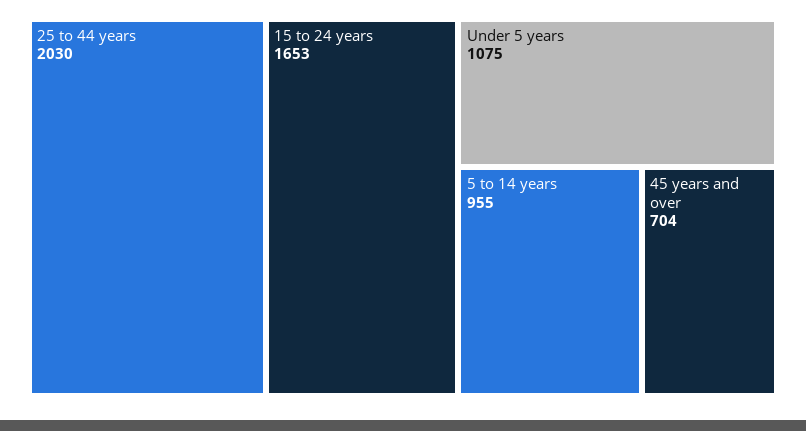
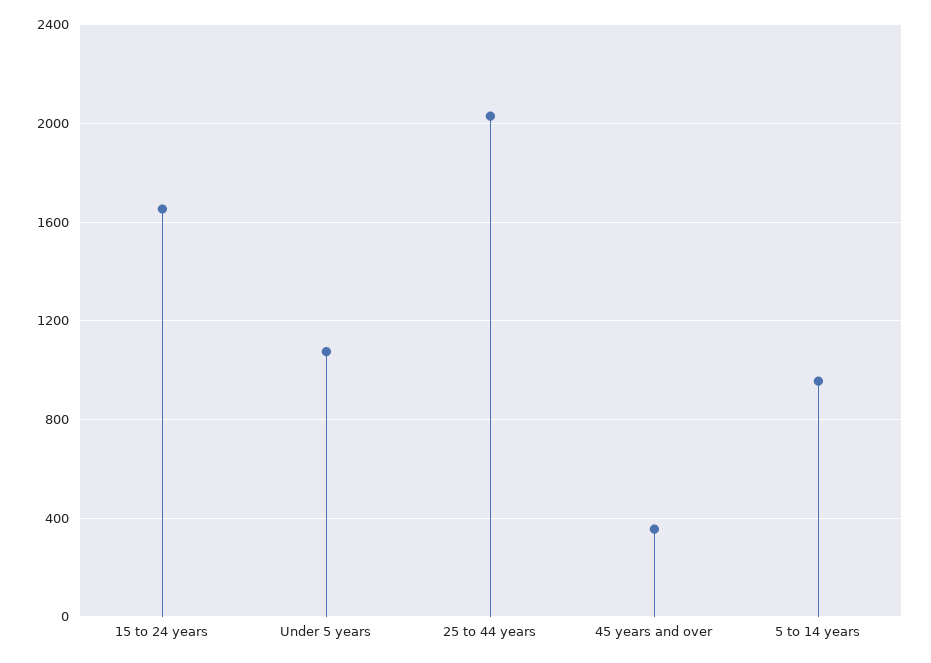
45 years and over: 704 -> 350

